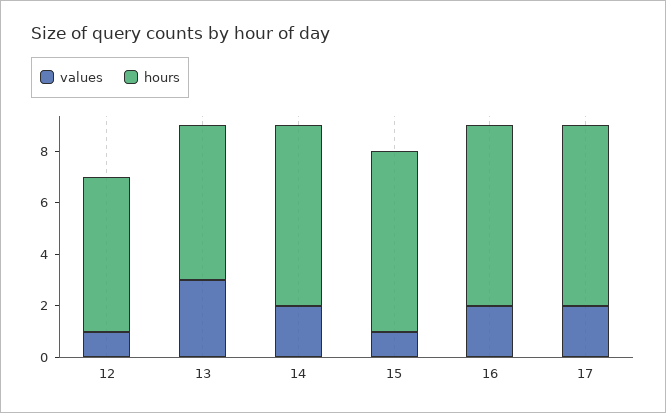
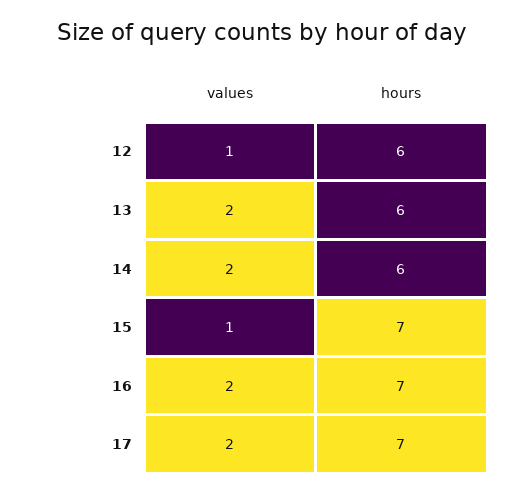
values, 13: 3 -> 2
hours, 14: 7 -> 6

